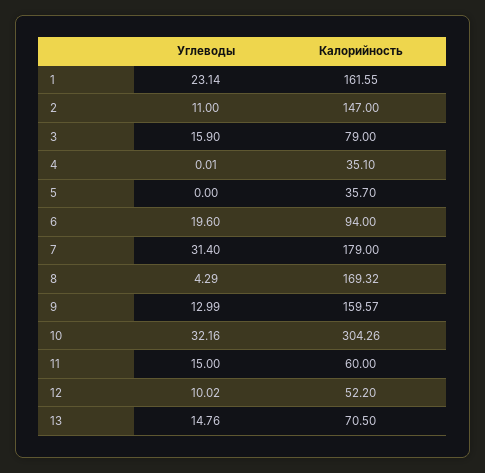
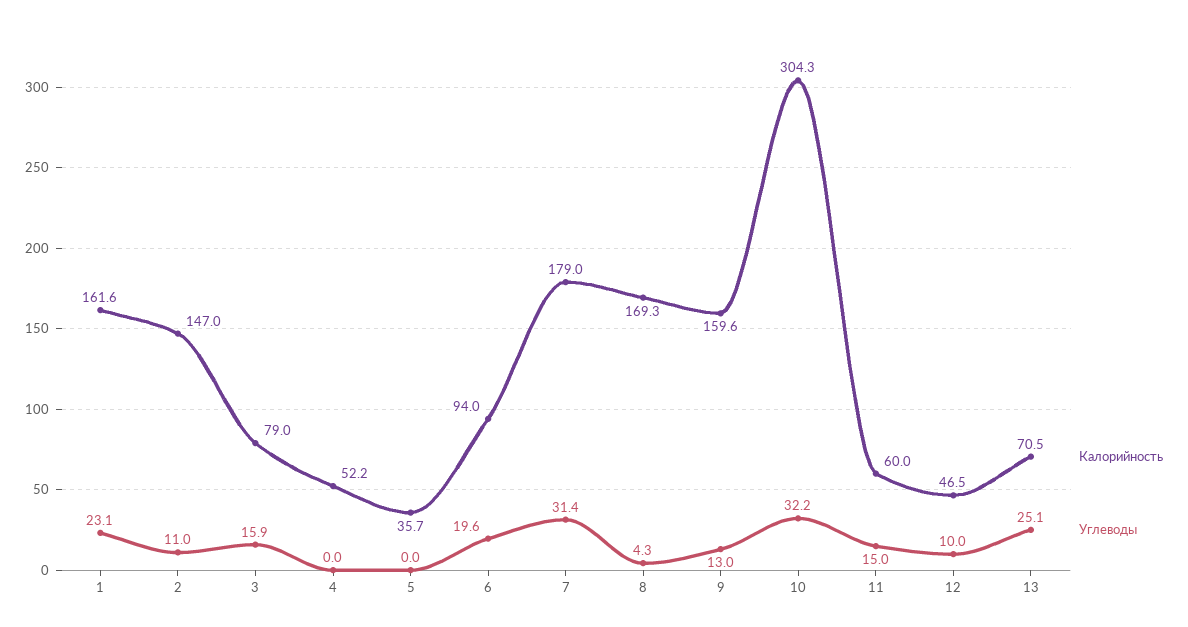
Калорийность, 4: 35.1 -> 52.2
Калорийность, 12: 52.2 -> 46.5
Углеводы, 13: 14.76 -> 25.1

